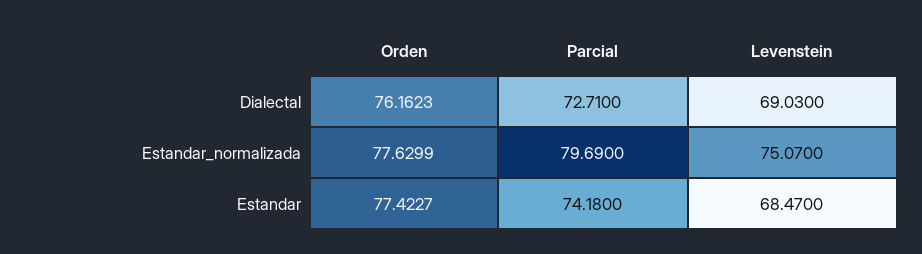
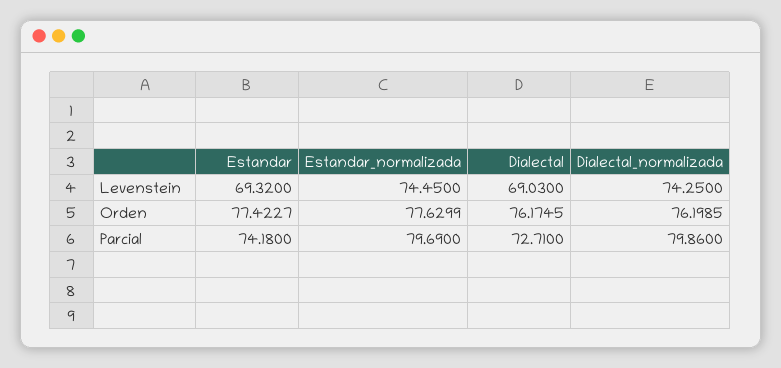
Orden, Dialectal: 76.1623 -> 76.1745
Levenstein, Estandar_normalizada: 75.07 -> 74.45
Levenstein, Estandar: 68.47 -> 69.32
Levenstein, Dialectal_normalizada: none -> 74.25
Orden, Dialectal_normalizada: none -> 76.1985
Parcial, Dialectal_normalizada: none -> 79.86

